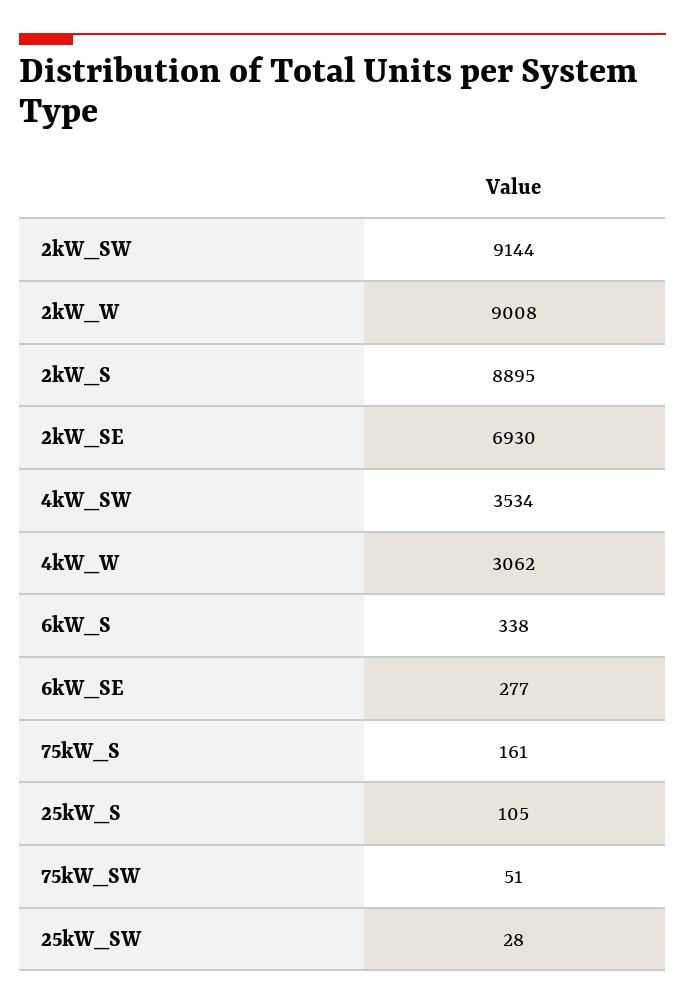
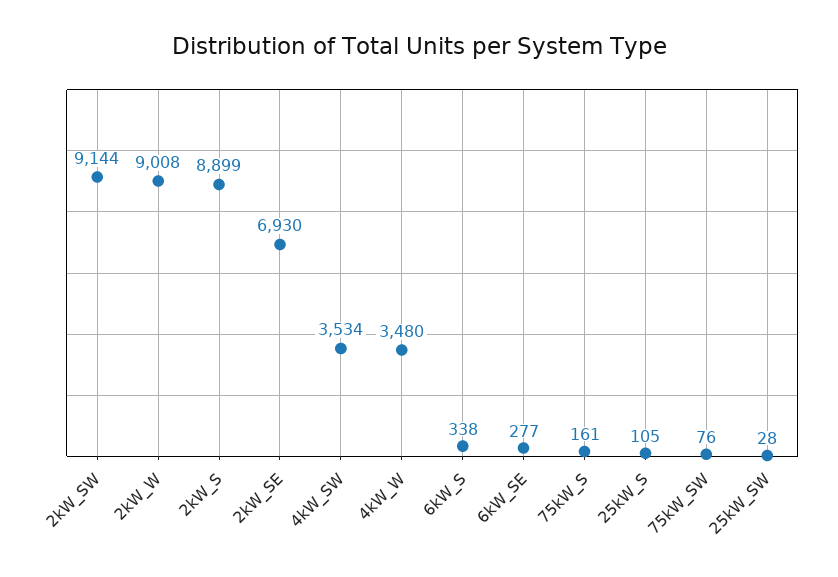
2kW_S: 8895 -> 8899
4kW_W: 3062 -> 3480
75kW_SW: 51 -> 76

